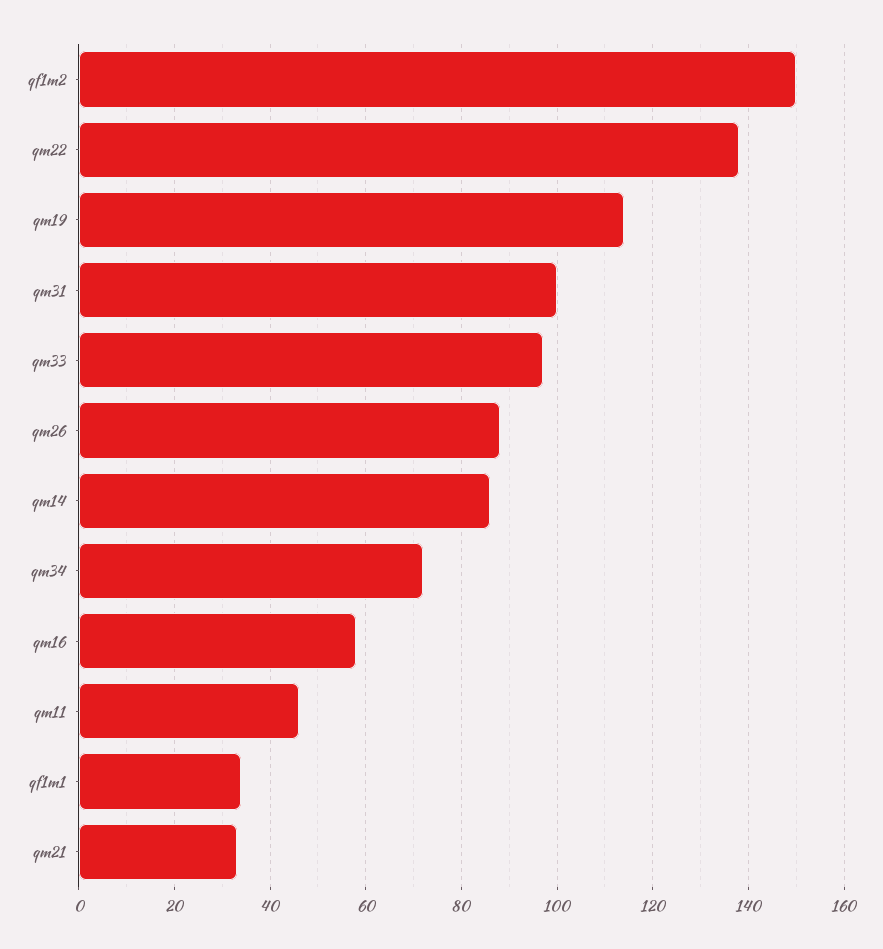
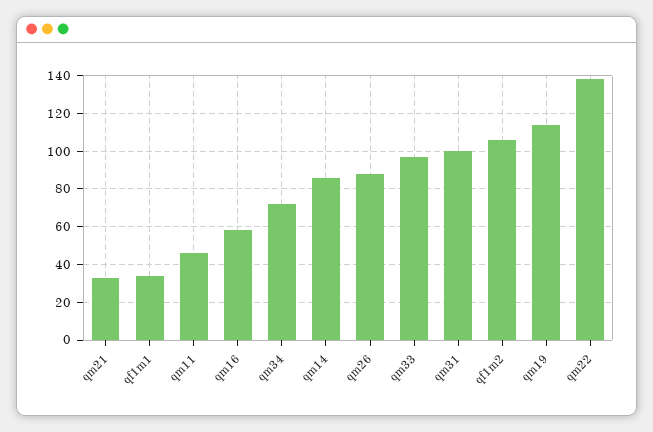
qf1m2: 150 -> 105

